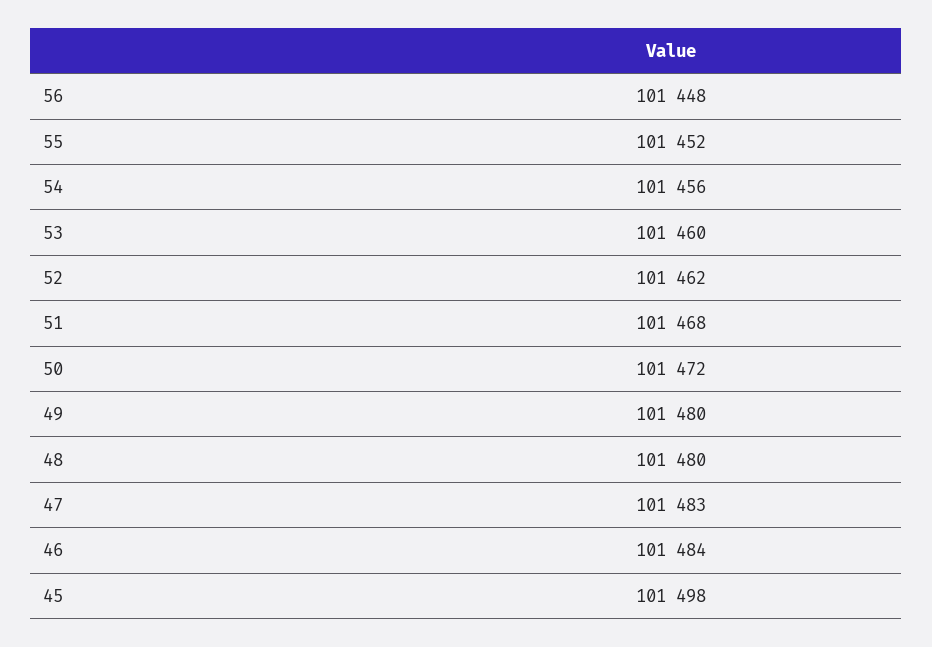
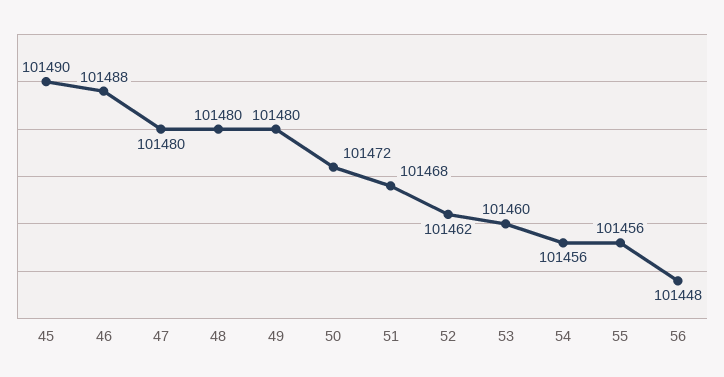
55: 101452 -> 101456
47: 101483 -> 101480
46: 101484 -> 101488
45: 101498 -> 101490

